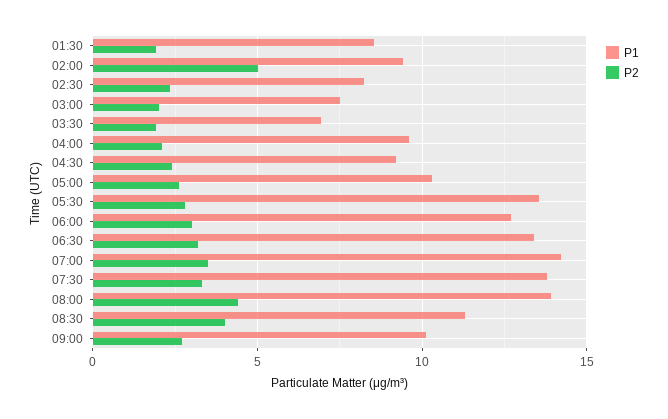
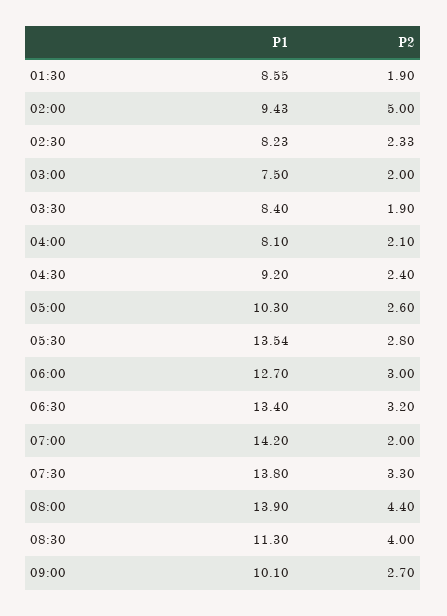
P1, 03:30: 7 -> 8.4
P1, 04:00: 9.5 -> 8.1
P2, 07:00: 3.5 -> 2

